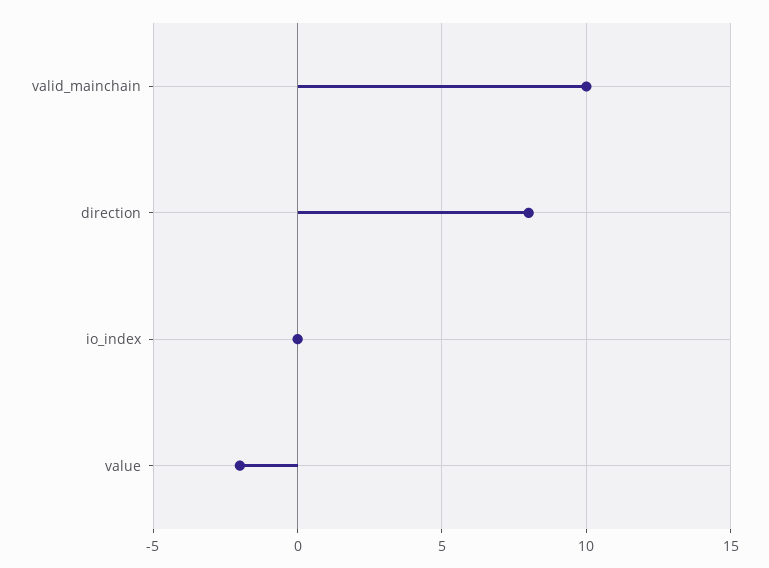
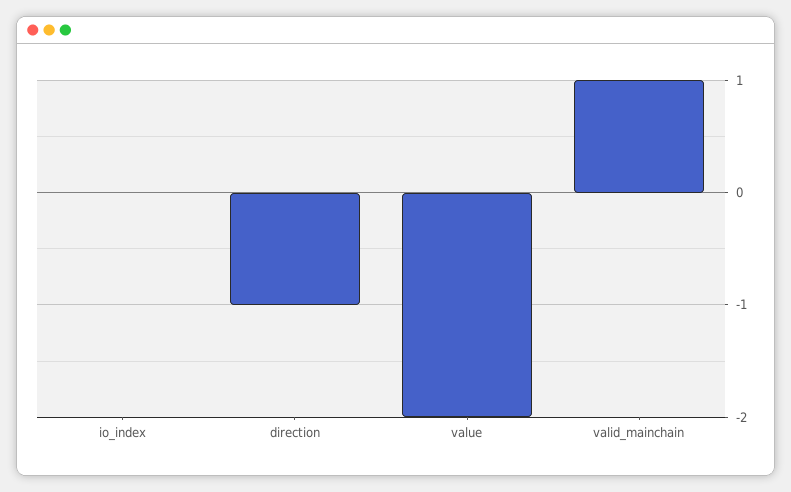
valid_mainchain: 10 -> 1
direction: 8 -> -1

